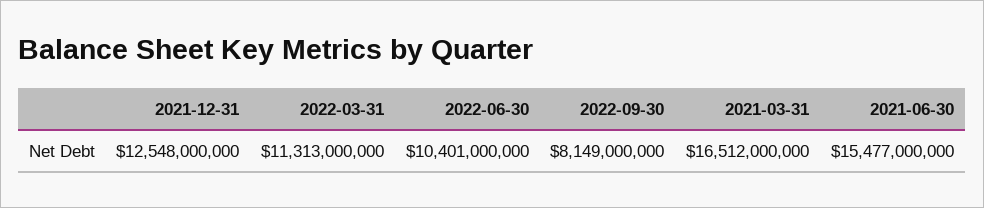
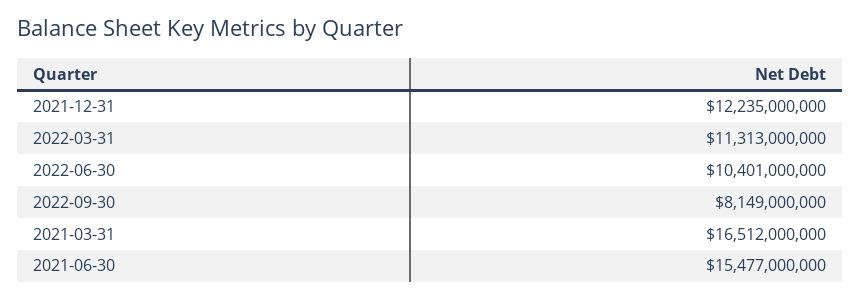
2021-12-31: 12548000000 -> 12235000000

